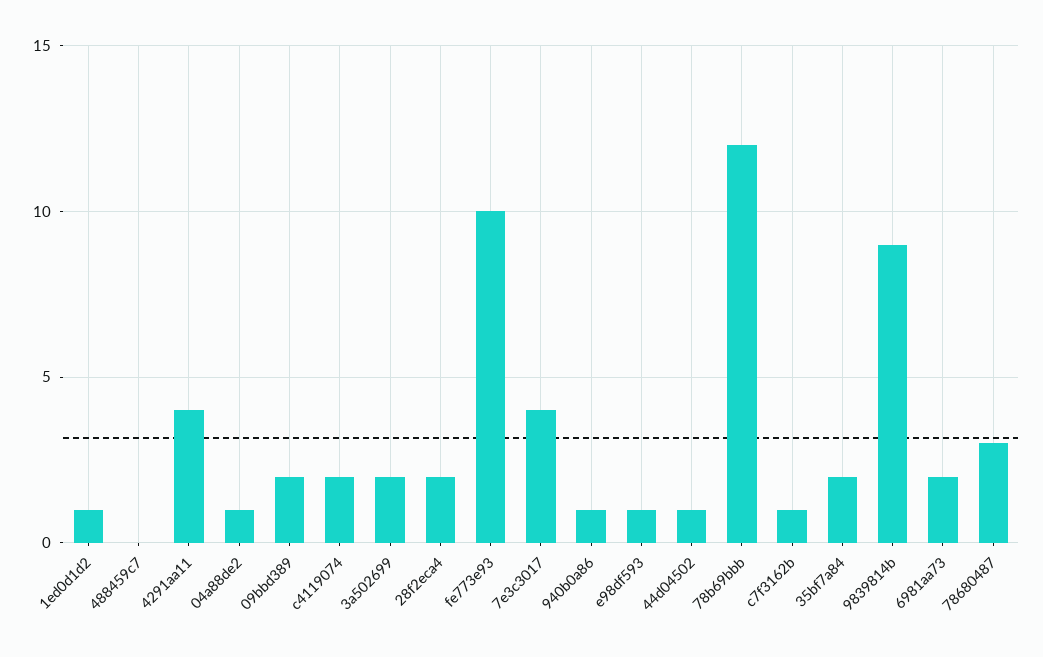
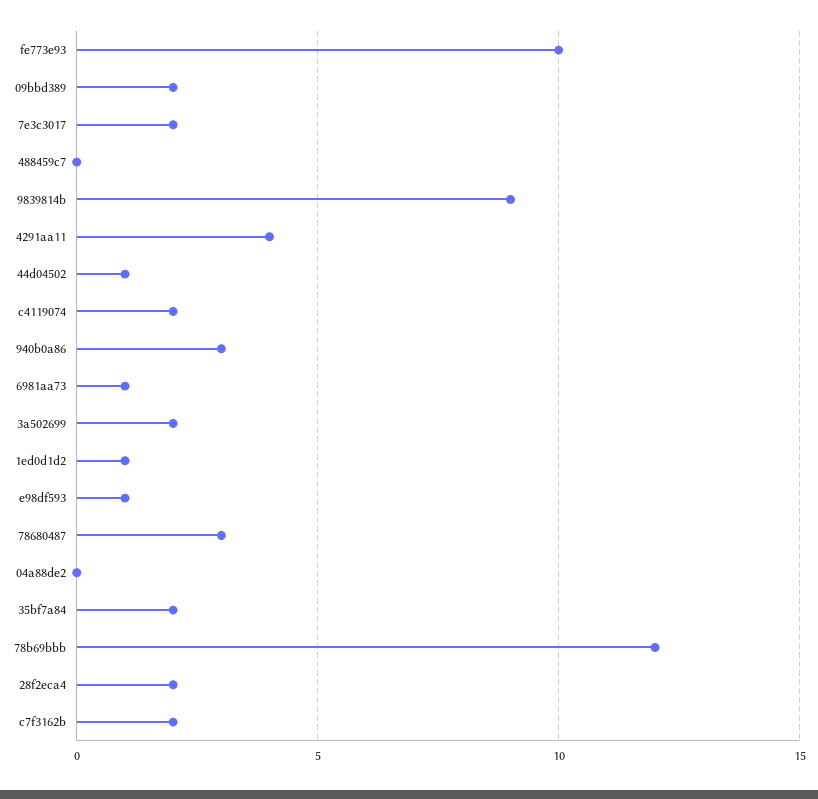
04a88de2: 1 -> 0
7e3c3017: 4 -> 2
940b0a86: 1 -> 3
c7f3162b: 1 -> 2
6981aa73: 2 -> 1

